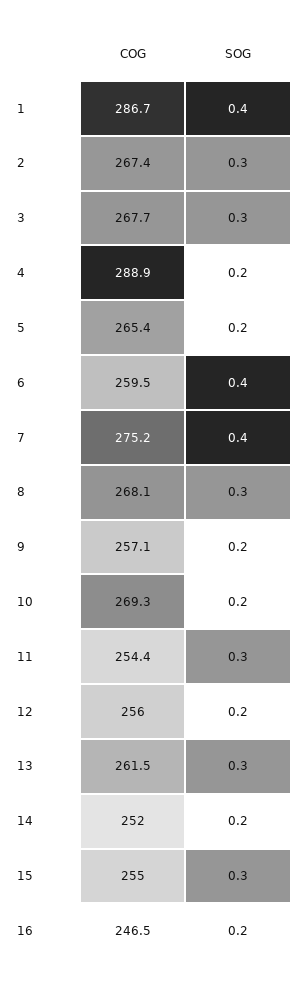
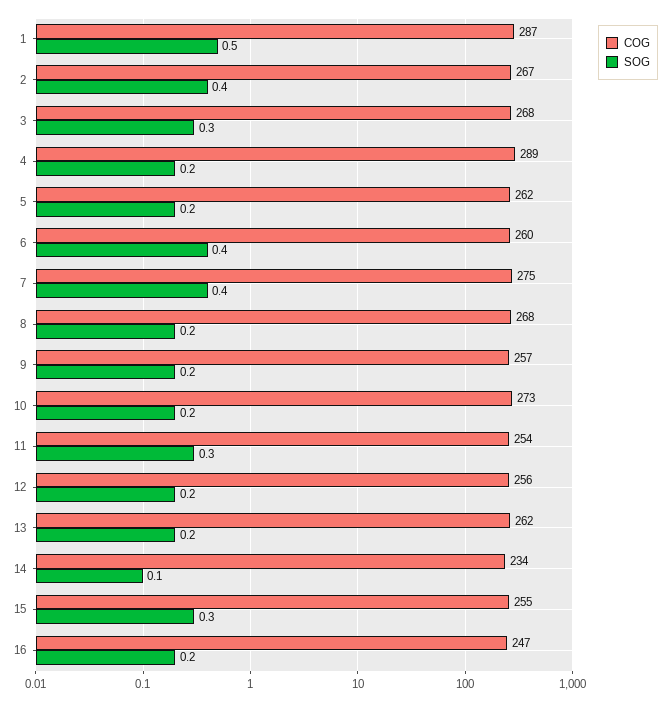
SOG, 1: 0.4 -> 0.5
SOG, 2: 0.3 -> 0.4
COG, 5: 265.4 -> 262
SOG, 8: 0.3 -> 0.2
COG, 10: 269.3 -> 273
SOG, 13: 0.3 -> 0.2
COG, 14: 252 -> 234
SOG, 14: 0.2 -> 0.1

